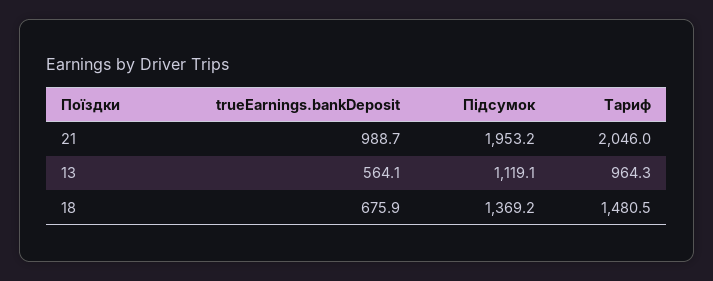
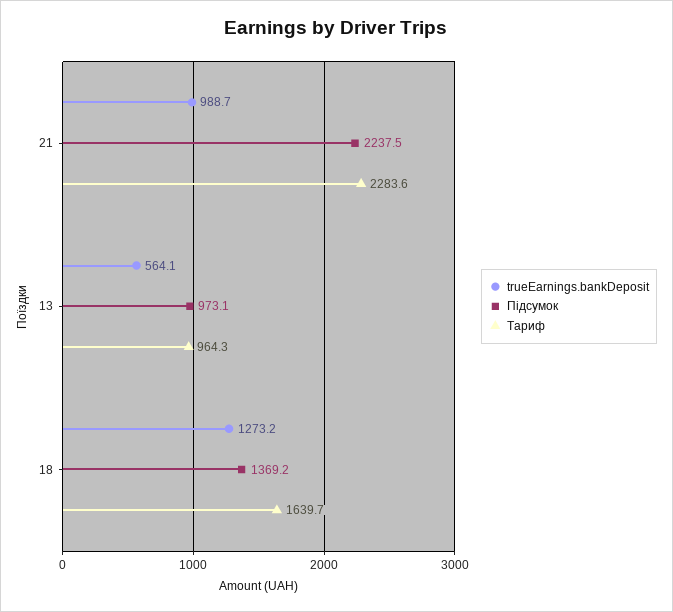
Підсумок, 21: 1953.2 -> 2237.5
Тариф, 21: 2046 -> 2283.6
Підсумок, 13: 1119.1 -> 973.1
trueEarnings.bankDeposit, 18: 675.9 -> 1273.2
Тариф, 18: 1480.5 -> 1639.7

